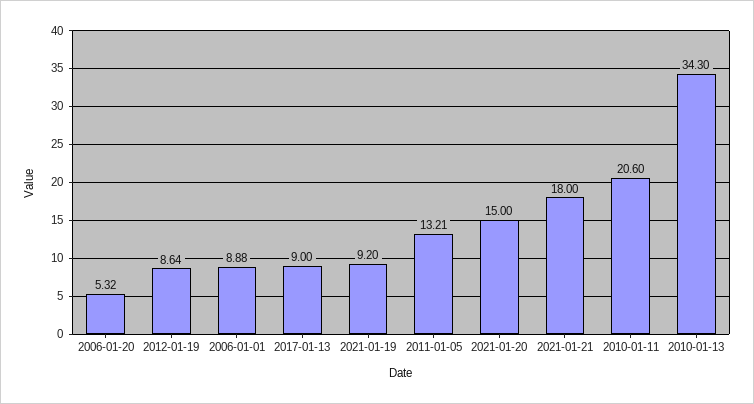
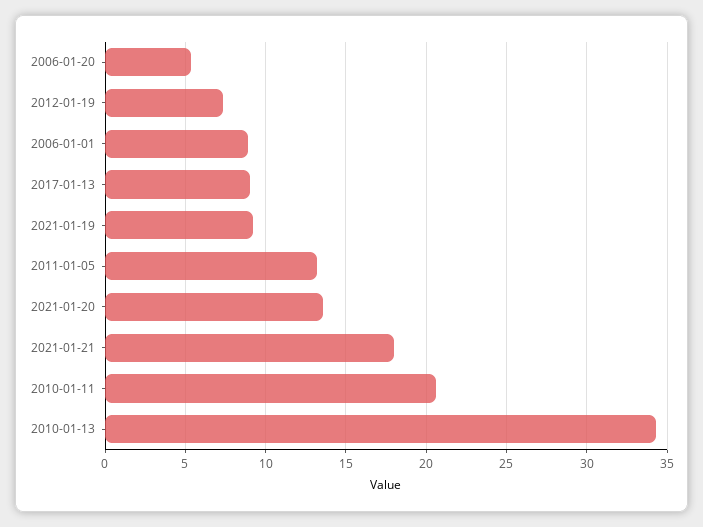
2012-01-19: 8.64 -> 7.5
2021-01-20: 15 -> 13.5

